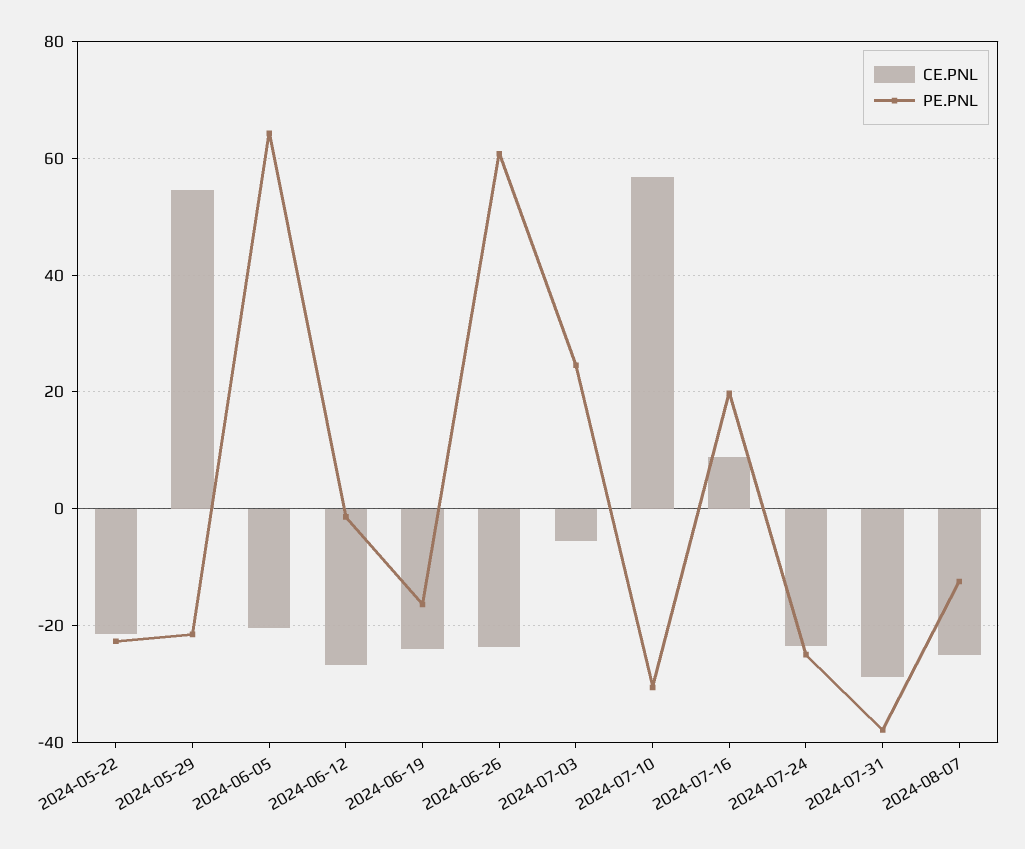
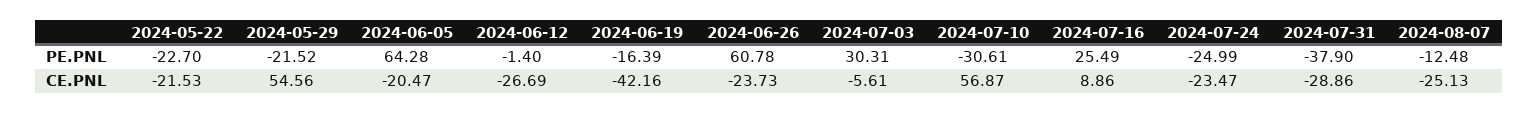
CE.PNL, 2024-06-19: -24 -> -42.16
PE.PNL, 2024-07-03: 24 -> 30.31
PE.PNL, 2024-07-16: 20 -> 25.49

